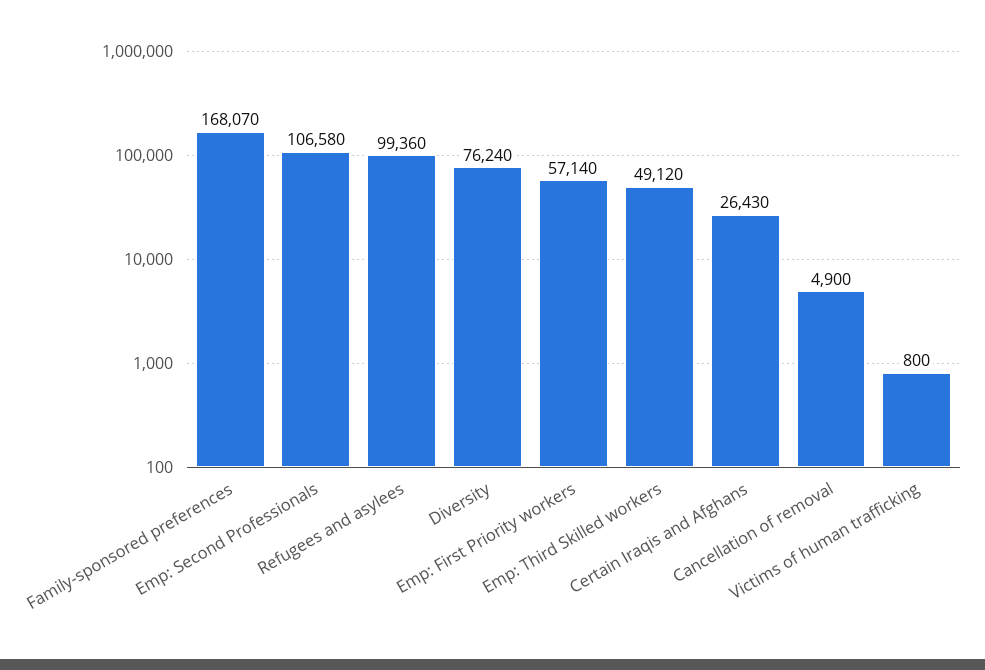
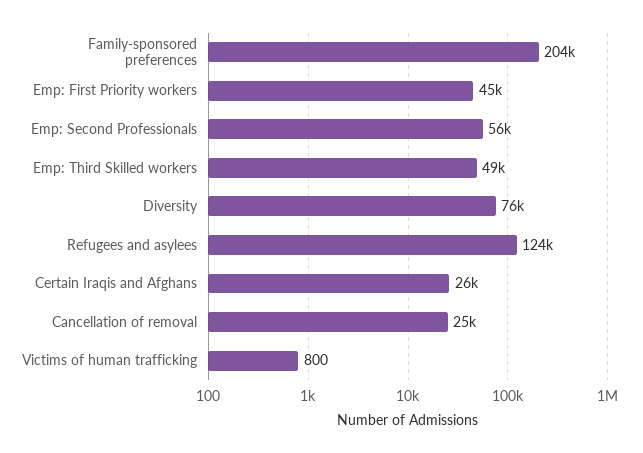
Family-sponsored preferences: 168070 -> 204000
Emp: Second Professionals: 106580 -> 56000
Refugees and asylees: 99360 -> 124000
Emp: First Priority workers: 57140 -> 45000
Cancellation of removal: 4900 -> 25000

